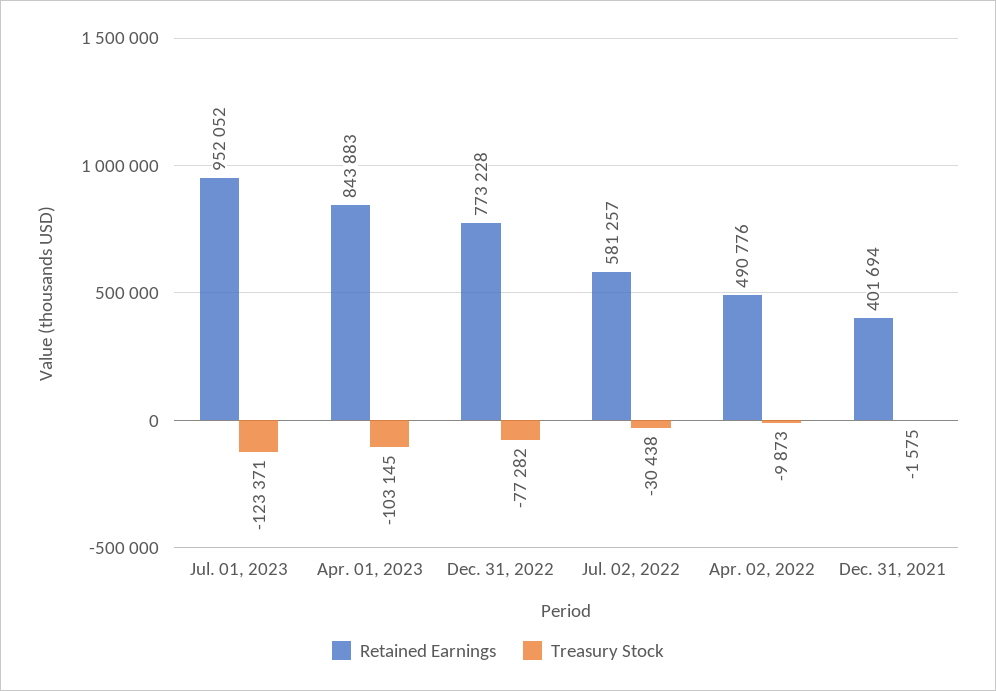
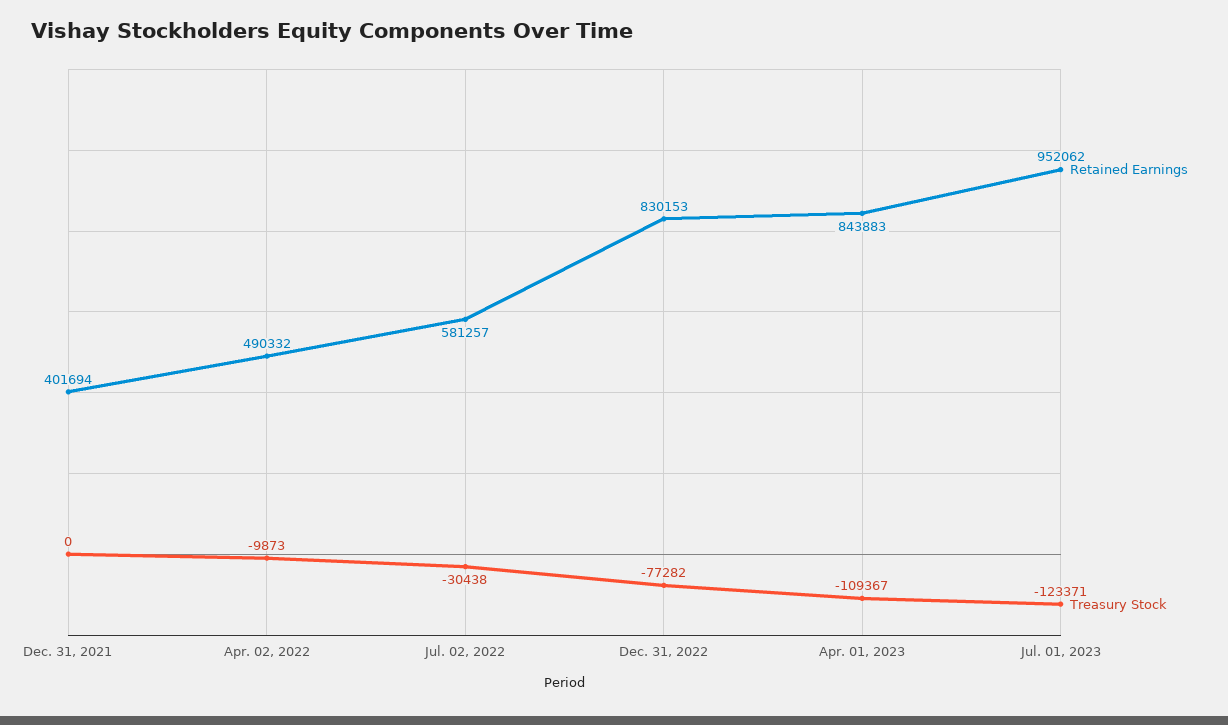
Retained Earnings, Jul. 01, 2023: 952052 -> 952062
Treasury Stock, Apr. 01, 2023: -103145 -> -109367
Retained Earnings, Dec. 31, 2022: 773228 -> 830153
Retained Earnings, Apr. 02, 2022: 490776 -> 490332
Treasury Stock, Dec. 31, 2021: -1575 -> 0

